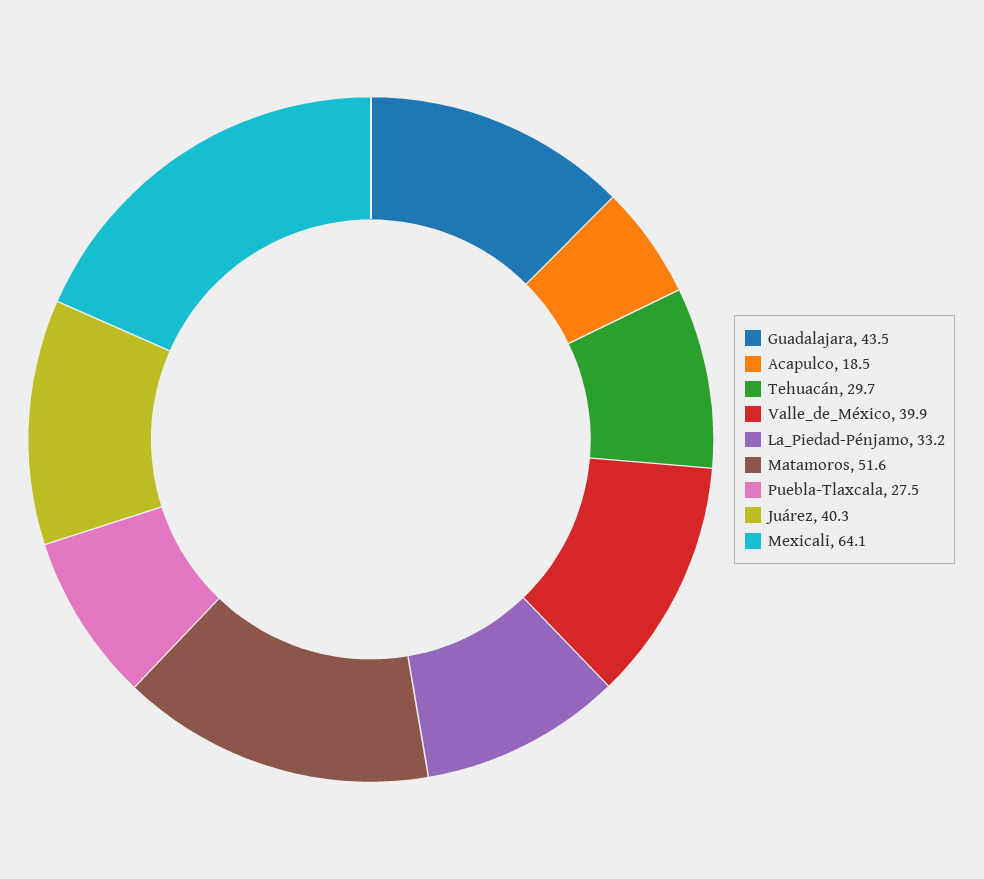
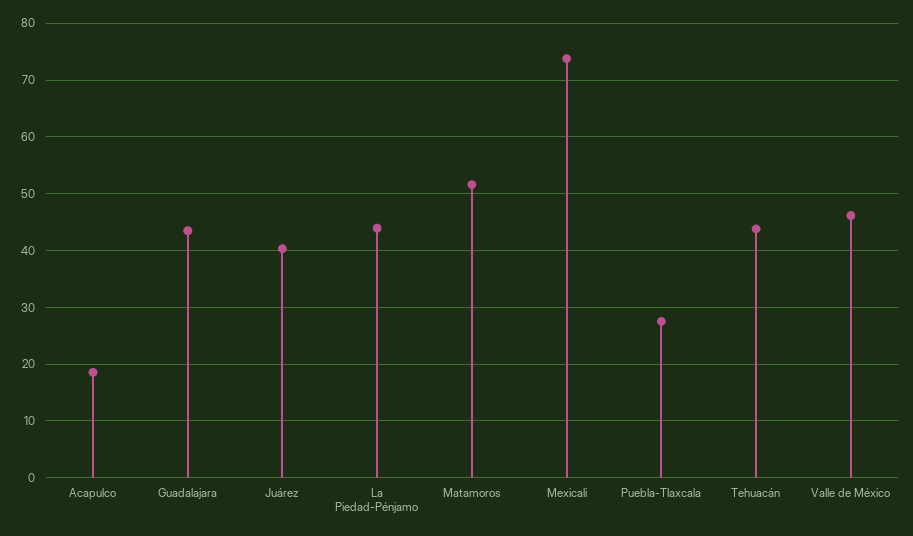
Tehuacán: 29.7 -> 44
Valle_de_México: 39.9 -> 46
La_Piedad-Pénjamo: 33.2 -> 44
Mexicali: 64.1 -> 74

